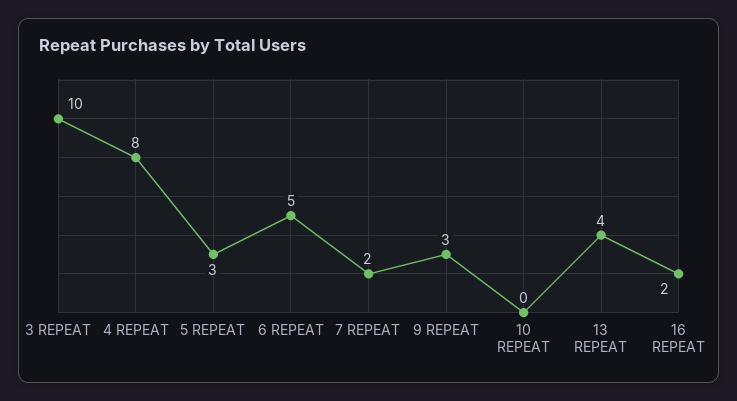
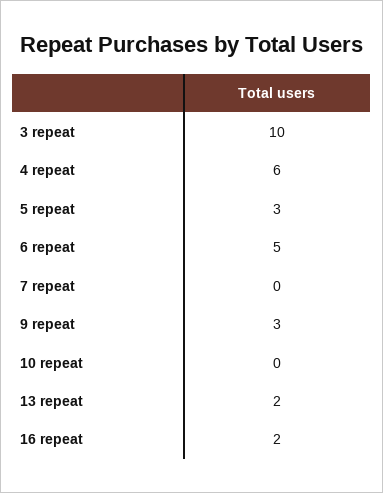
4 REPEAT: 8 -> 6
7 REPEAT: 2 -> 0
13 REPEAT: 4 -> 2

